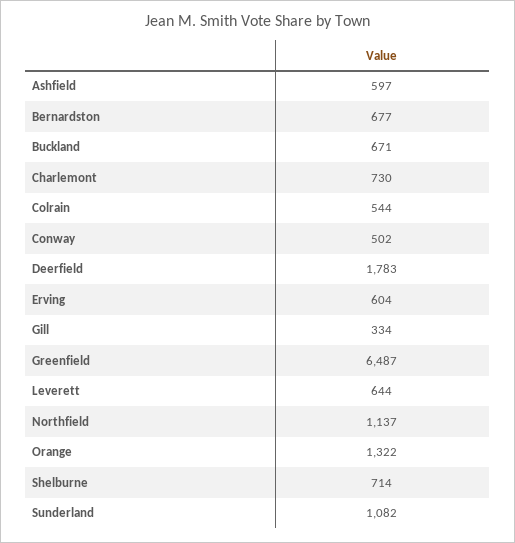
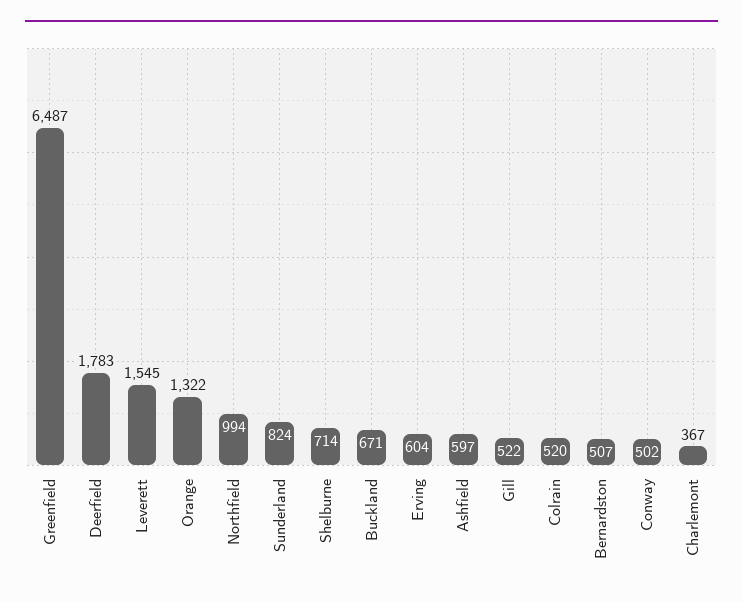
Bernardston: 677 -> 507
Charlemont: 730 -> 367
Colrain: 544 -> 520
Gill: 334 -> 522
Leverett: 644 -> 1545
Northfield: 1137 -> 994
Sunderland: 1082 -> 824

